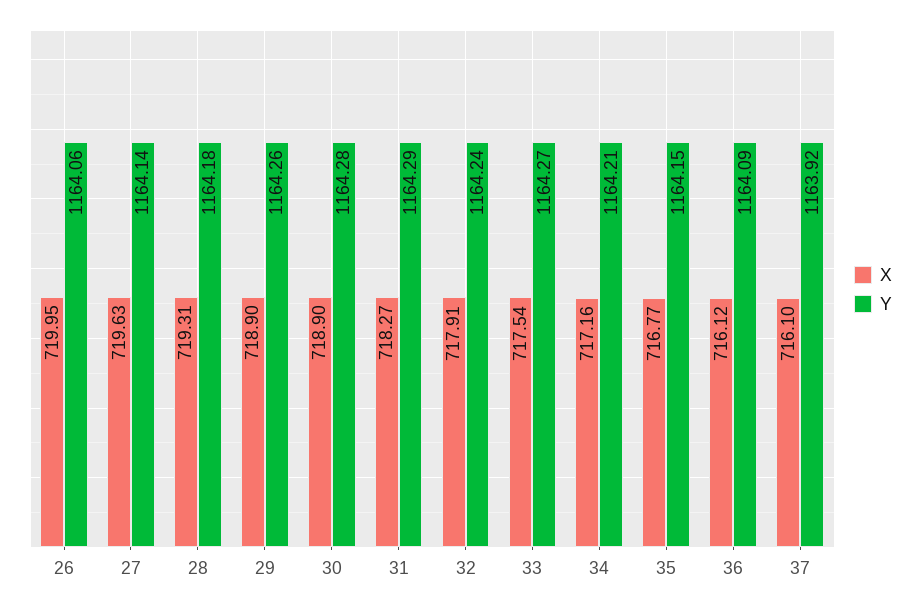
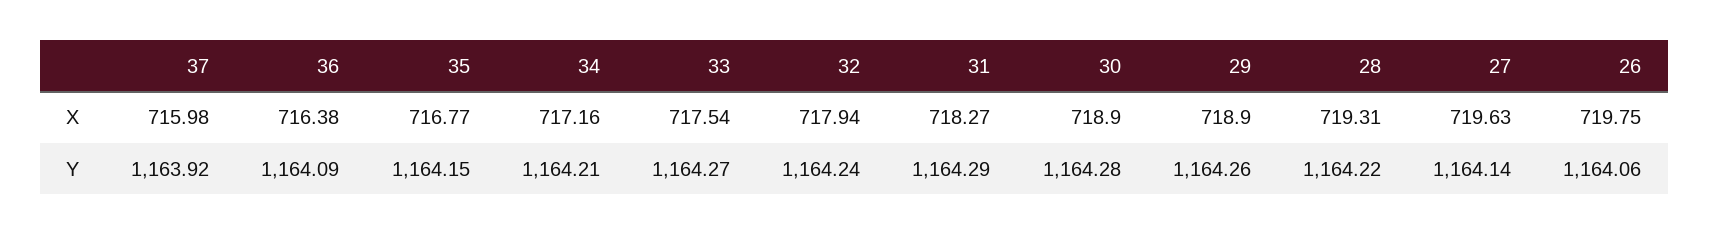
X, 26: 719.95 -> 719.75
Y, 28: 1164.18 -> 1164.22
X, 32: 717.91 -> 717.94
X, 36: 716.12 -> 716.38
X, 37: 716.1 -> 715.98

